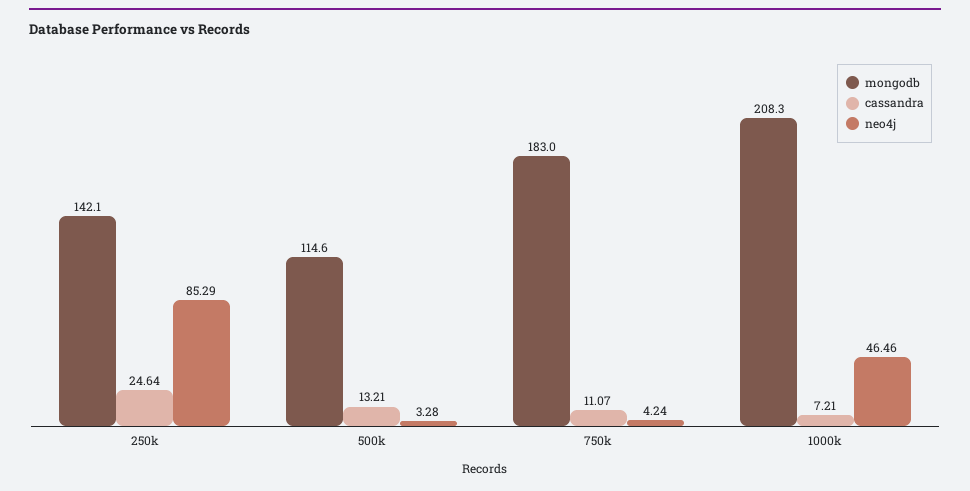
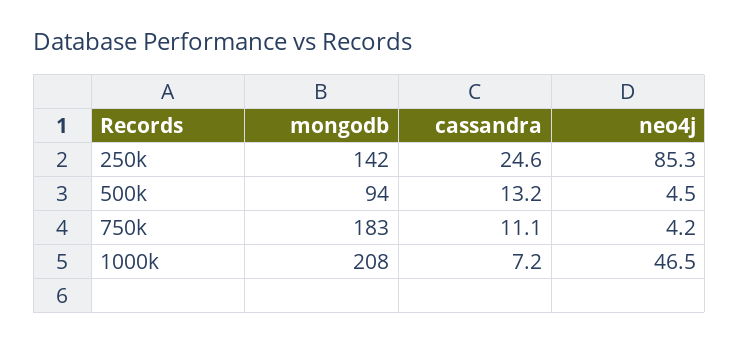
mongodb, 500k: 114.6 -> 94
neo4j, 500k: 3.28 -> 4.5

